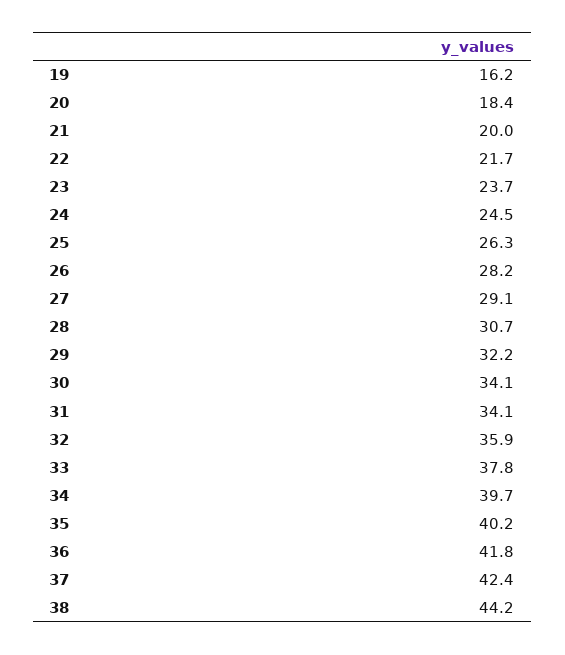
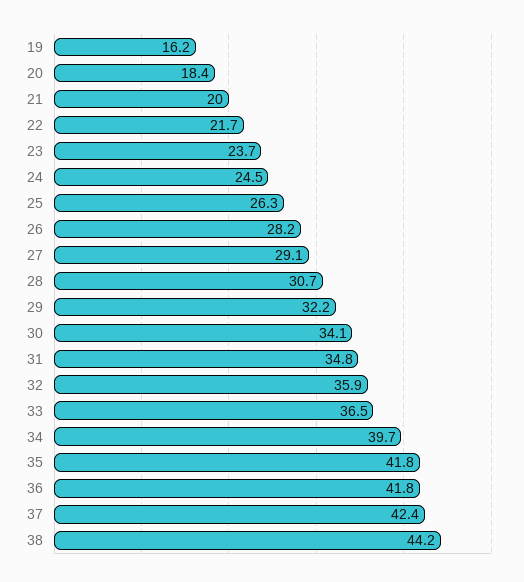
31: 34.1 -> 34.8
33: 37.8 -> 36.5
35: 40.2 -> 41.8

